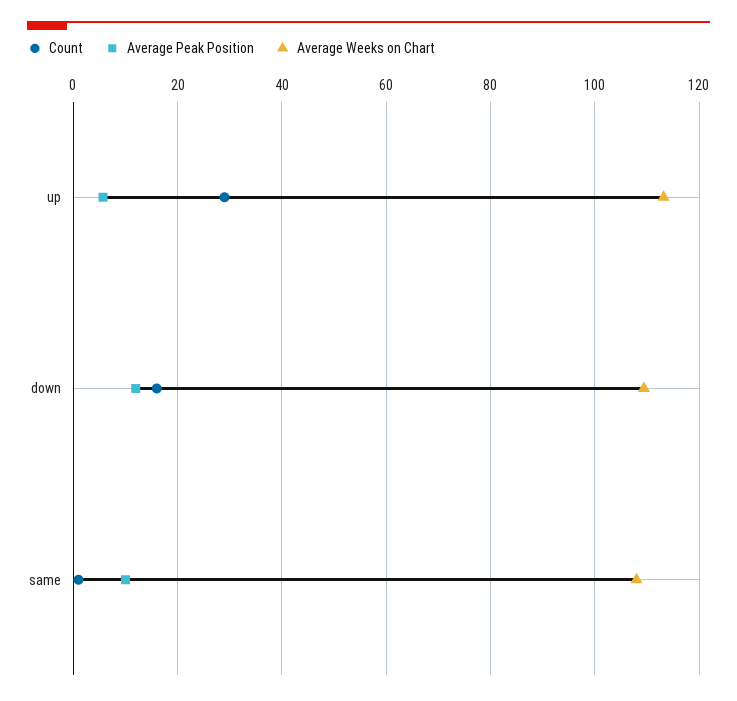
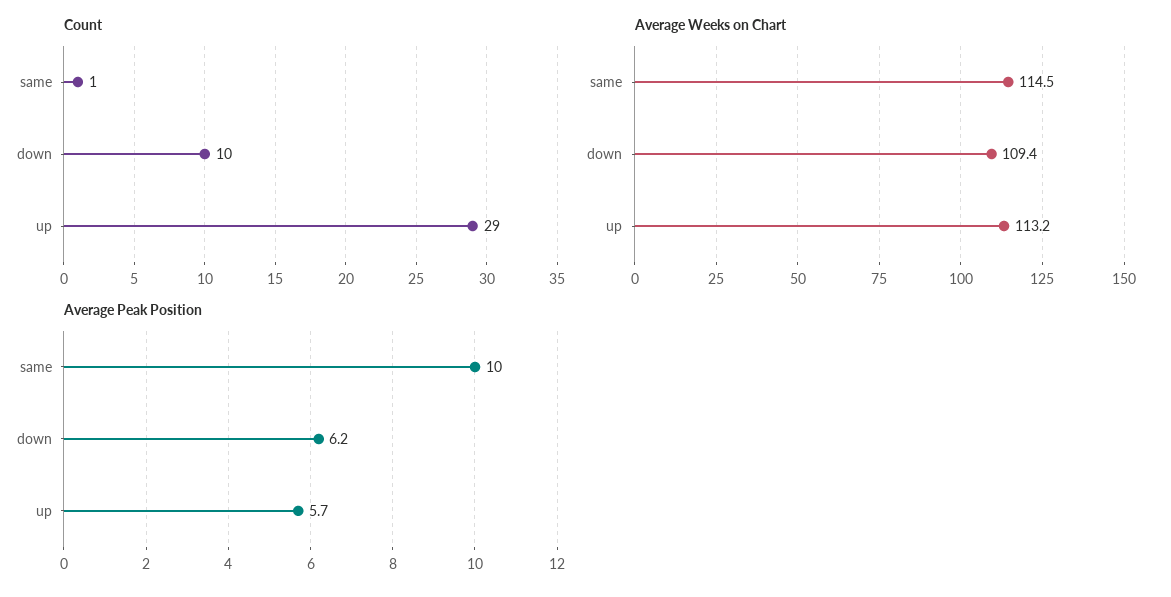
Count, down: 16 -> 10
Average Peak Position, down: 12 -> 6.2
Average Weeks on Chart, same: 108 -> 114.5

